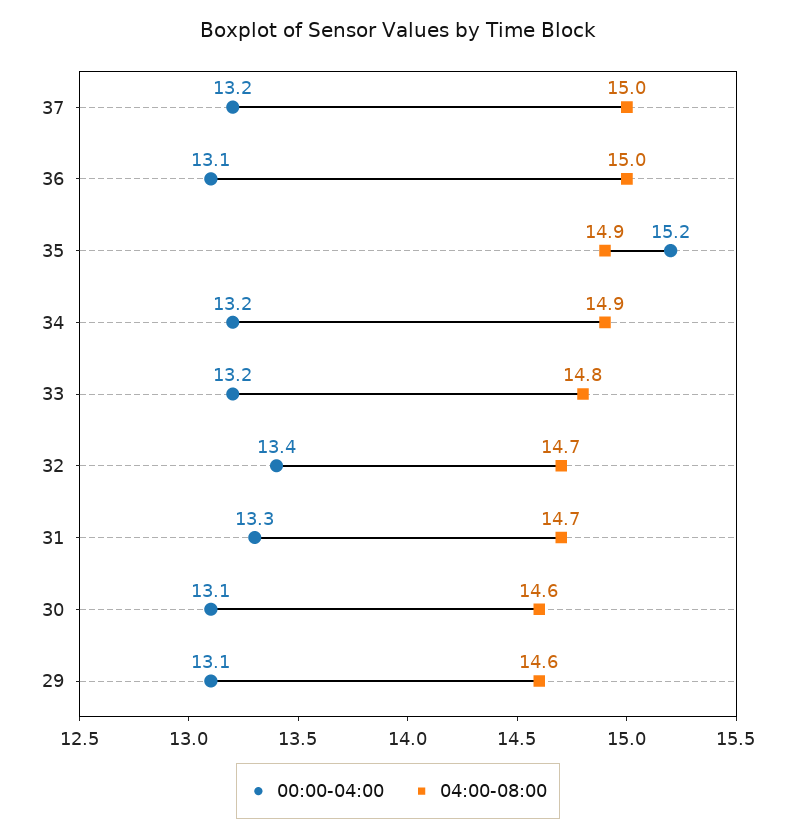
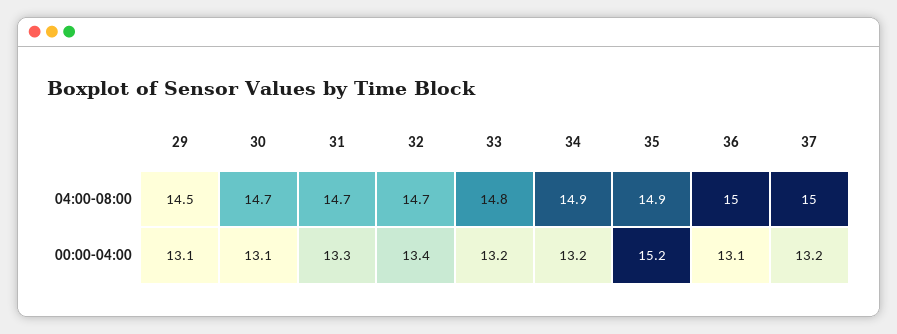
04:00-08:00, 30: 14.6 -> 14.7
04:00-08:00, 29: 14.6 -> 14.5

